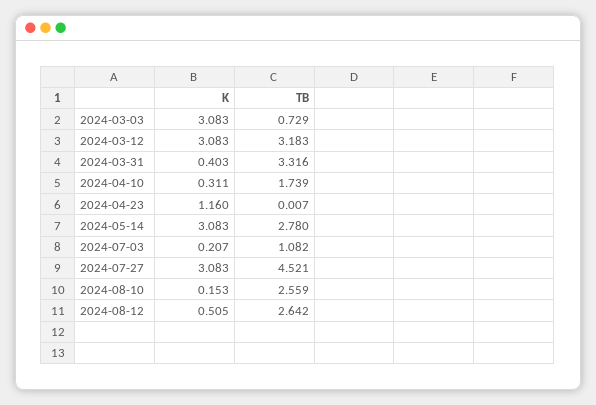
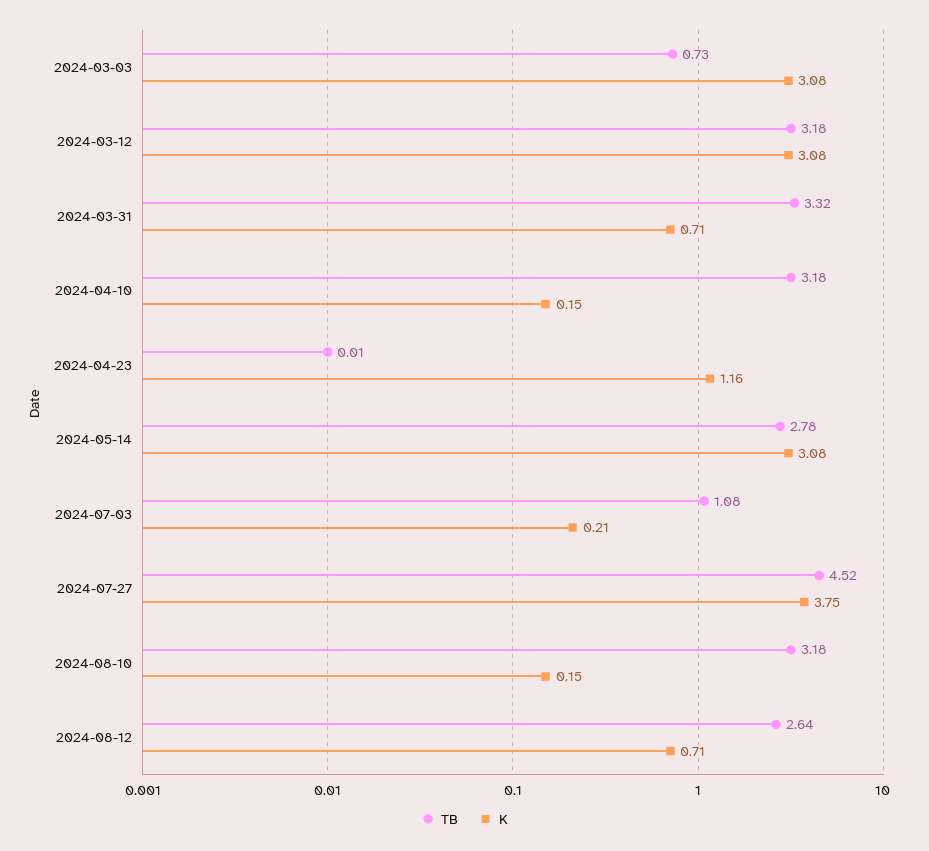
K, 2024-03-31: 0.403 -> 0.71
K, 2024-04-10: 0.311 -> 0.15
TB, 2024-04-10: 1.739 -> 3.18
K, 2024-07-27: 3.083 -> 3.75
TB, 2024-08-10: 2.559 -> 3.18
K, 2024-08-12: 0.505 -> 0.71

